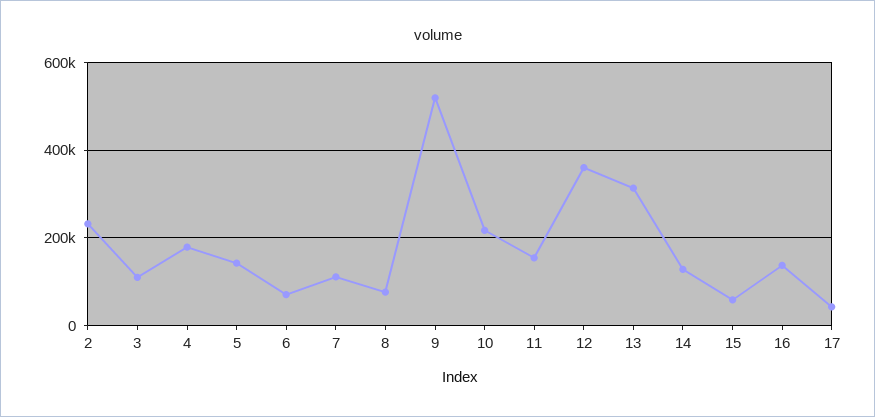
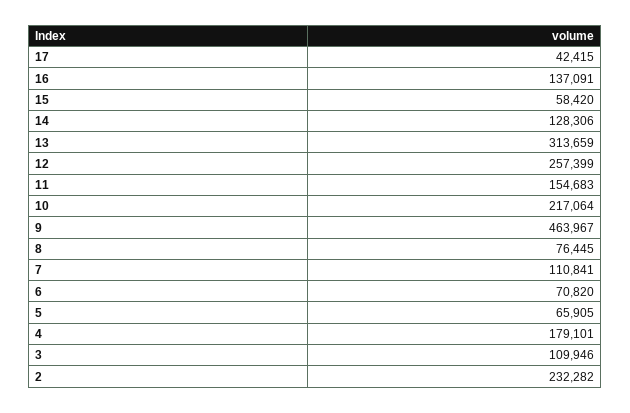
5: 140000 -> 65905
9: 520000 -> 463967
12: 360000 -> 257399

